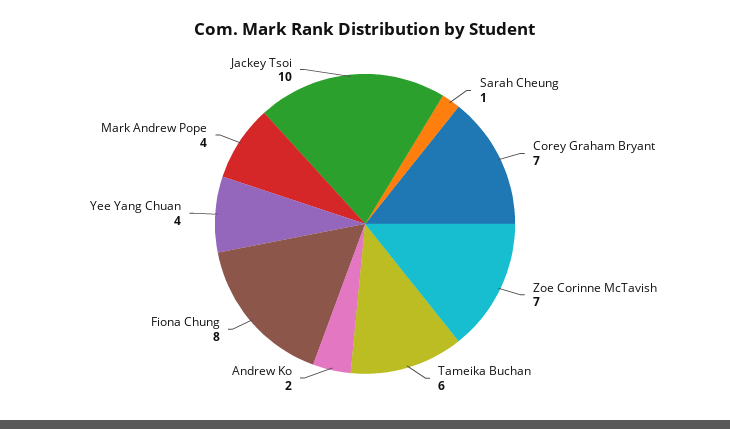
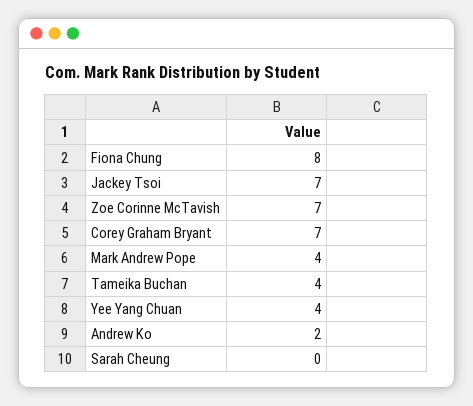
Sarah Cheung: 1 -> 0
Tameika Buchan: 6 -> 4
Jackey Tsoi: 10 -> 7

